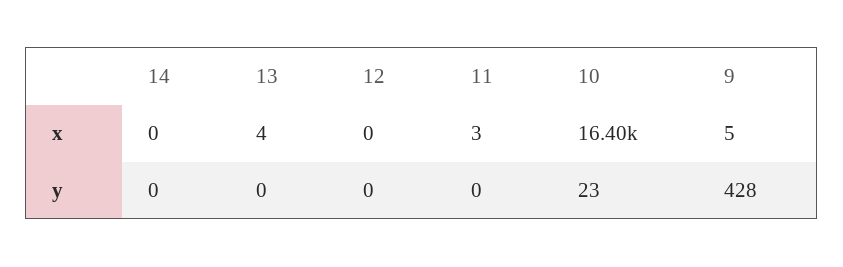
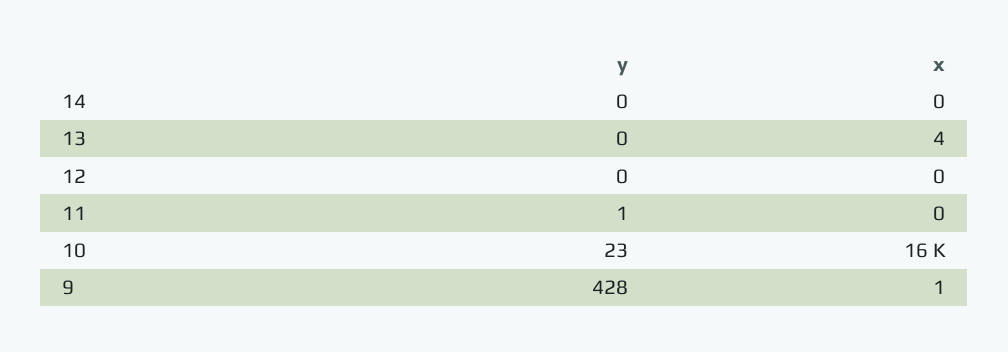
11, x: 3 -> 0
9, x: 5 -> 1
11, y: 0 -> 1

